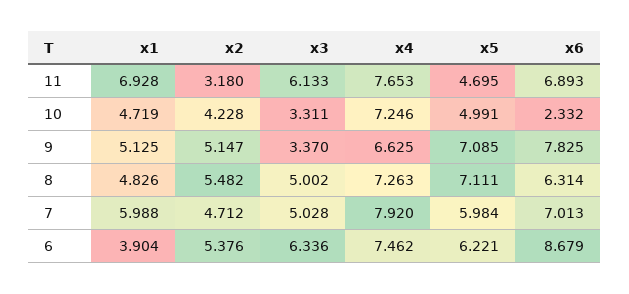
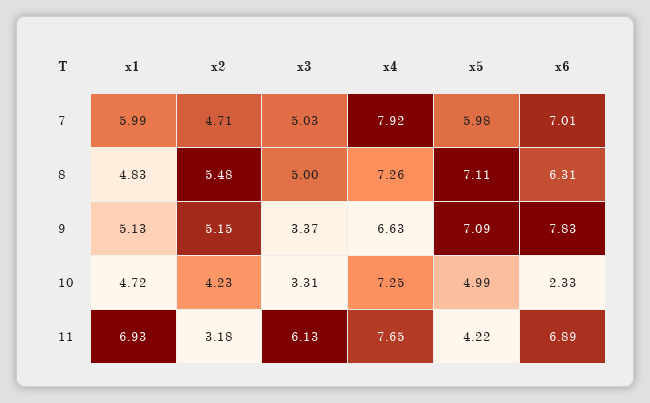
x5, 11: 4.695 -> 4.22
x1, 6: 3.904 -> none
x2, 6: 5.376 -> none
x3, 6: 6.336 -> none
x4, 6: 7.462 -> none
x5, 6: 6.221 -> none
x6, 6: 8.679 -> none

